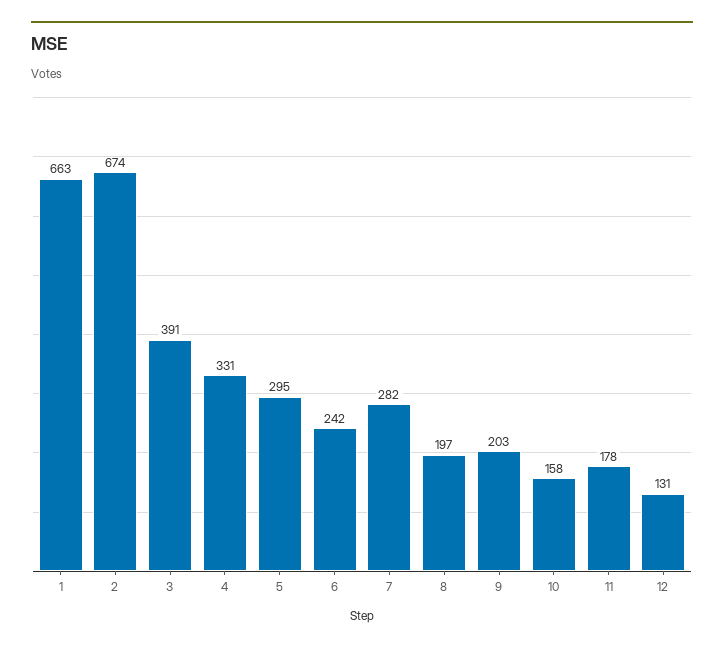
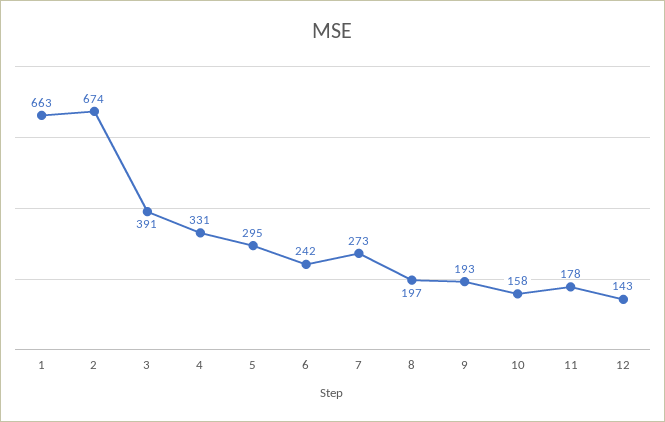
7: 282 -> 273
9: 203 -> 193
12: 131 -> 143

